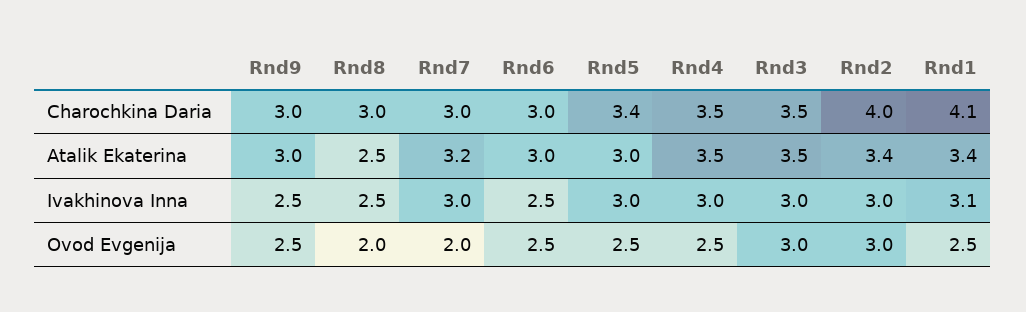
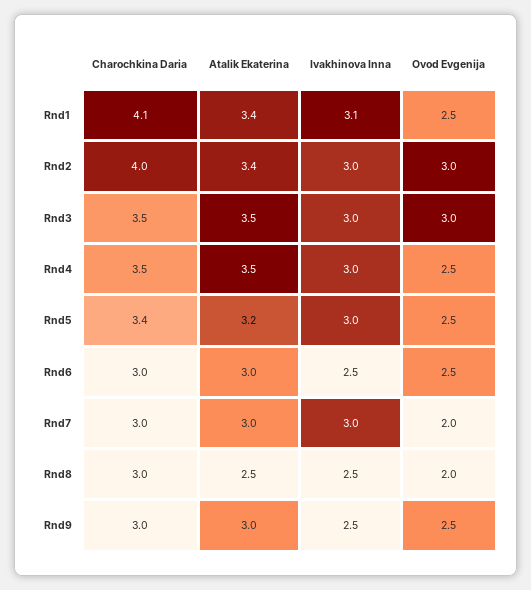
Rnd7, Atalik Ekaterina: 3.2 -> 3
Rnd5, Atalik Ekaterina: 3 -> 3.2

